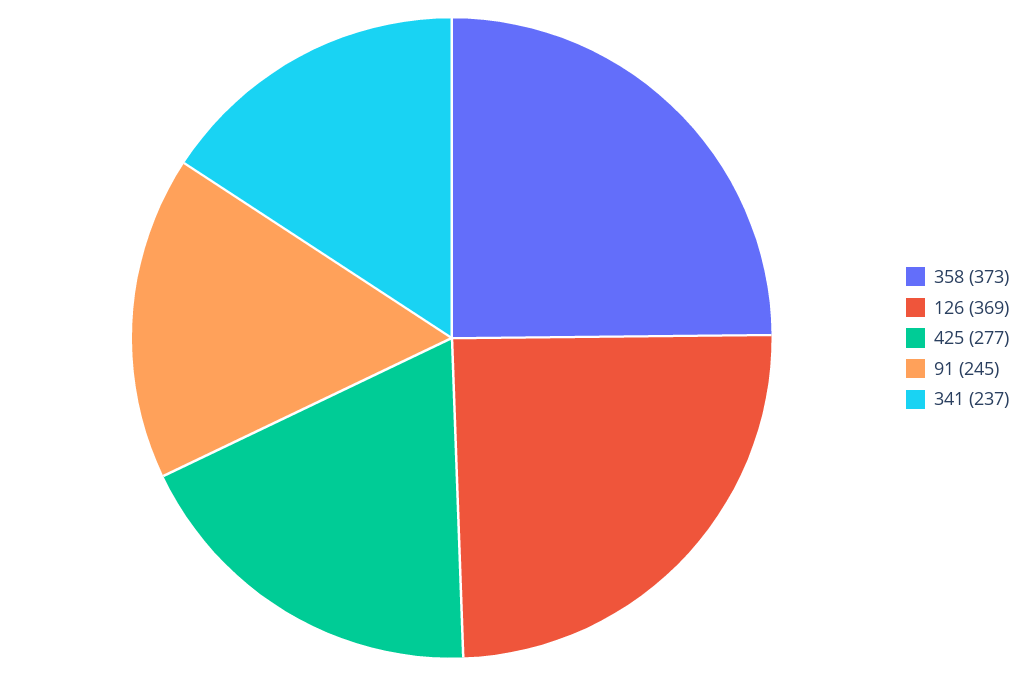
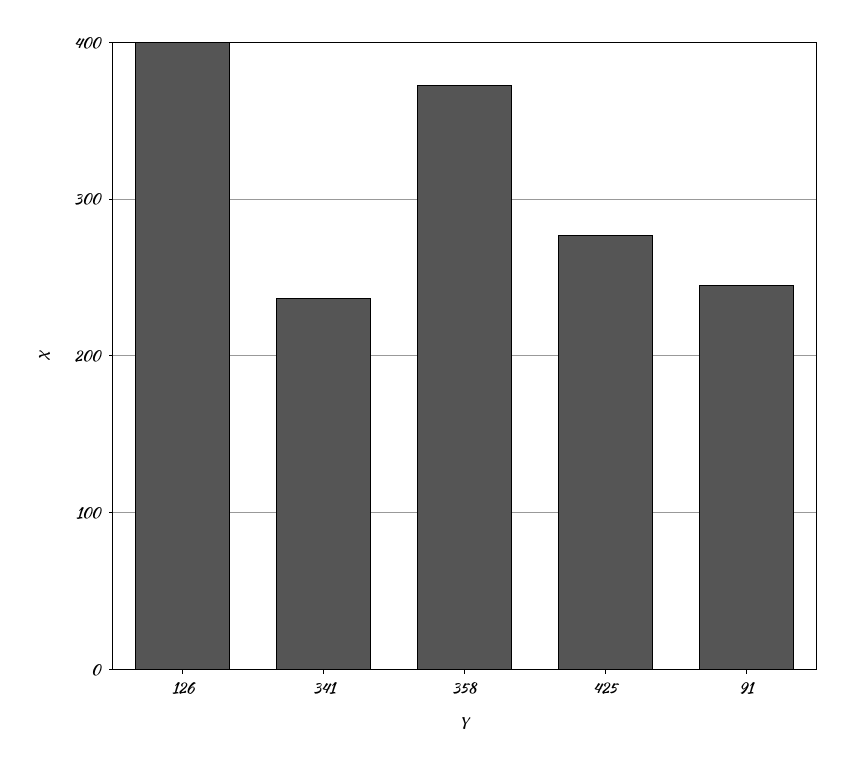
126: 369 -> 400

